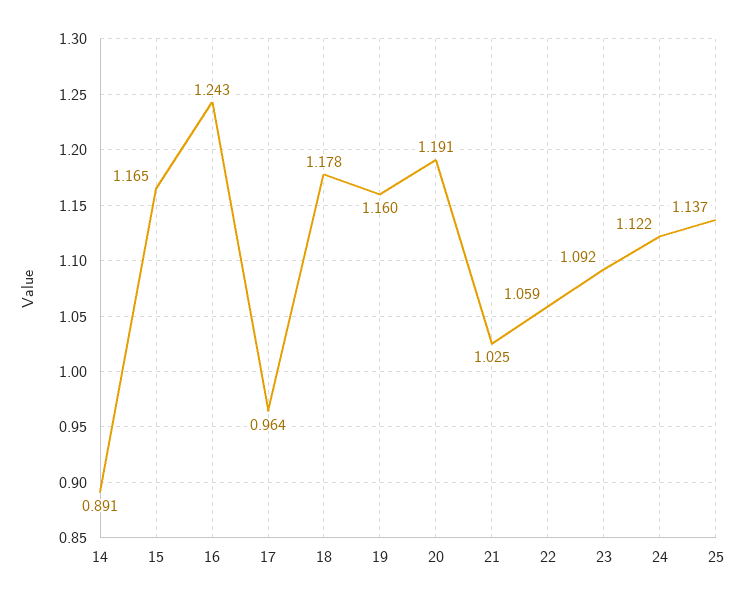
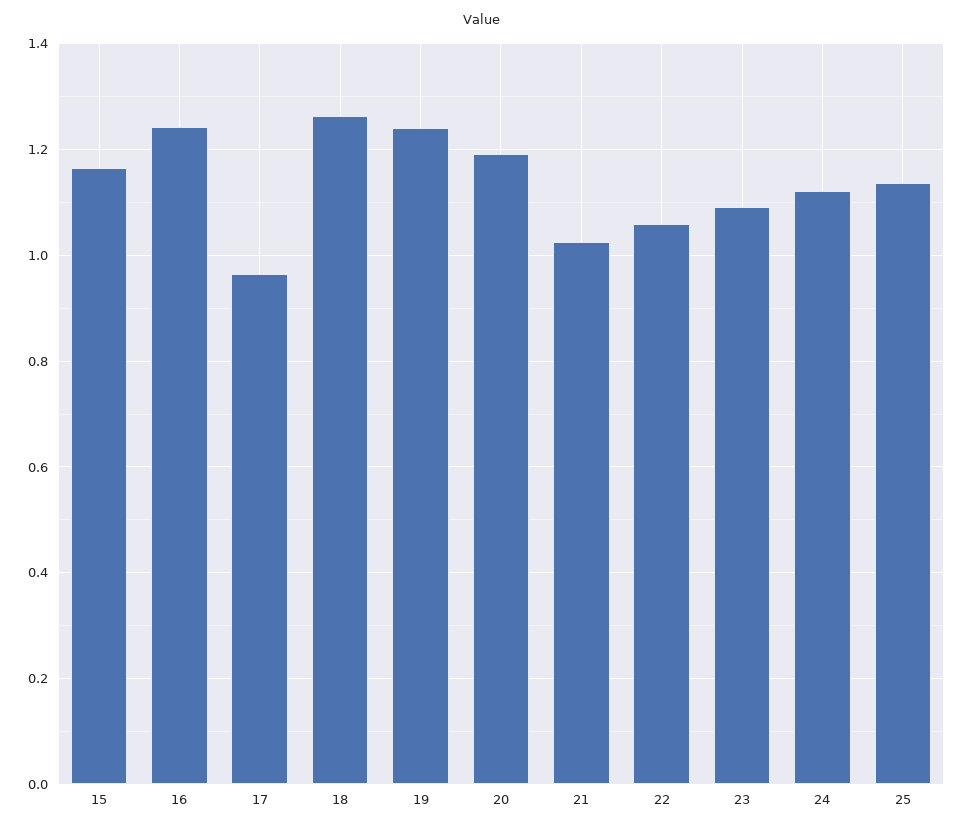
14: 0.891 -> none
18: 1.178 -> 1.26
19: 1.16 -> 1.24

